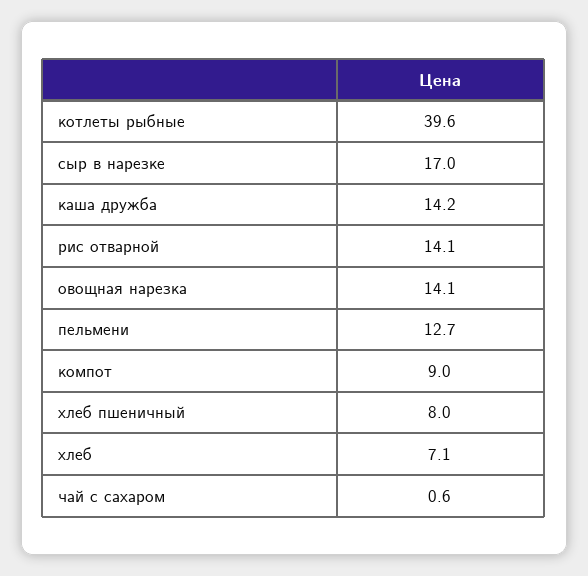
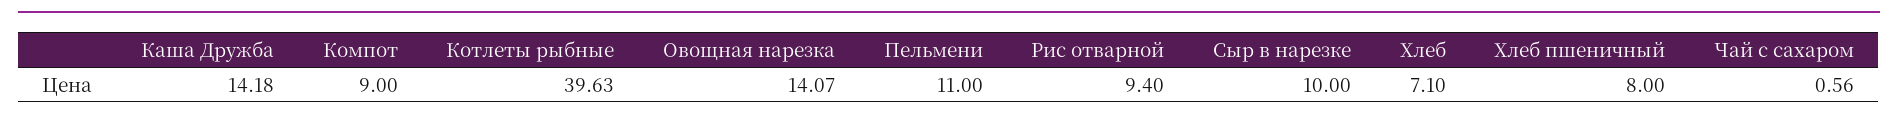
сыр в нарезке: 17 -> 10
рис отварной: 14.1 -> 9.4
пельмени: 12.7 -> 11

